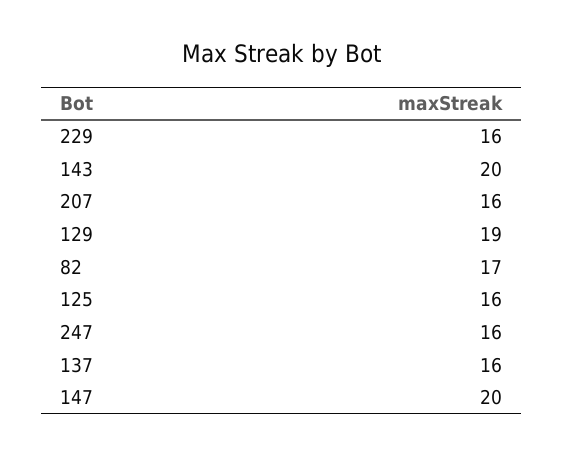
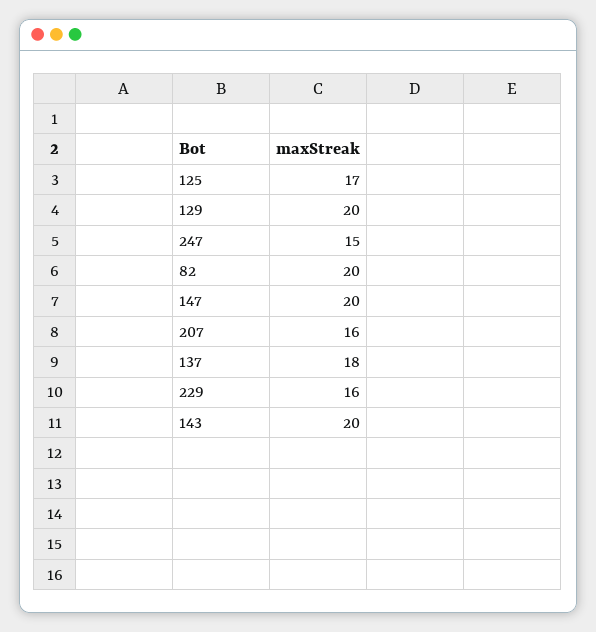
129: 19 -> 20
82: 17 -> 20
125: 16 -> 17
247: 16 -> 15
137: 16 -> 18

